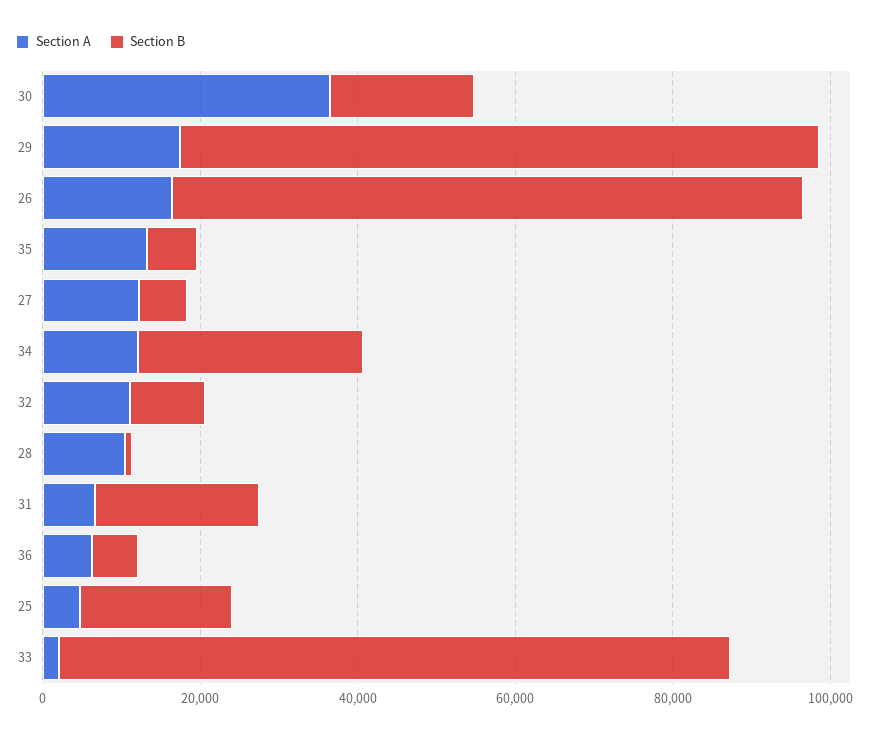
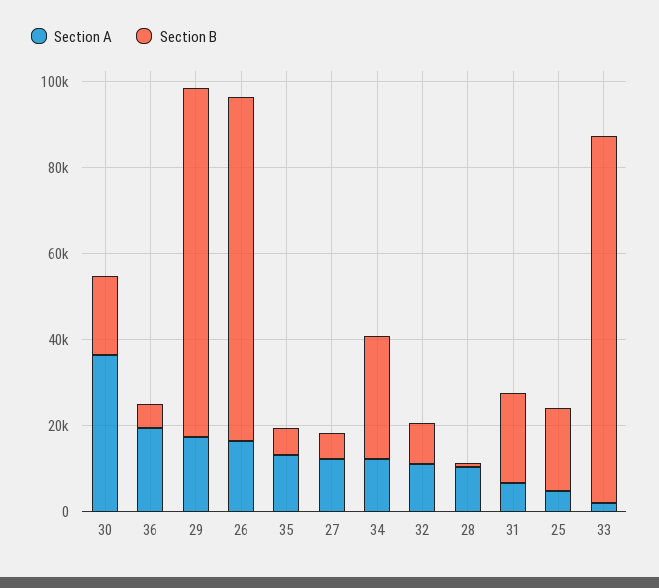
Section A, 36: 5000 -> 20000

